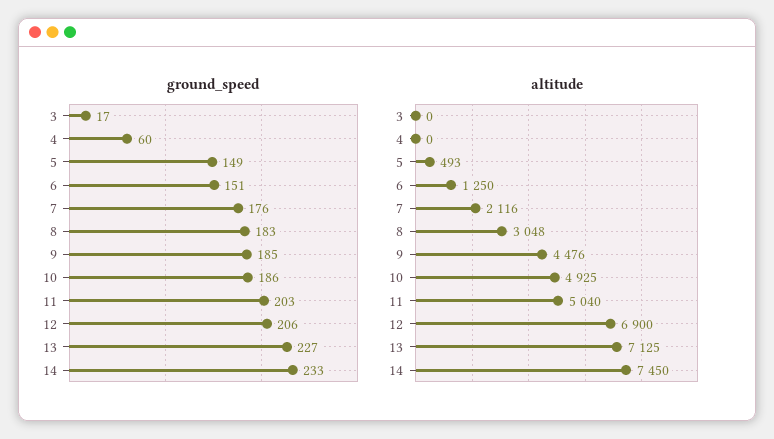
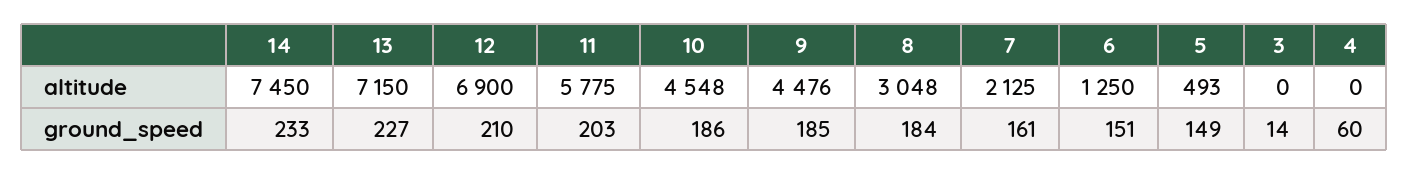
ground_speed, 3: 17 -> 14
ground_speed, 7: 176 -> 161
ground_speed, 8: 183 -> 184
ground_speed, 12: 206 -> 210
altitude, 7: 2116 -> 2125
altitude, 10: 4925 -> 4548
altitude, 11: 5040 -> 5775
altitude, 13: 7125 -> 7150

